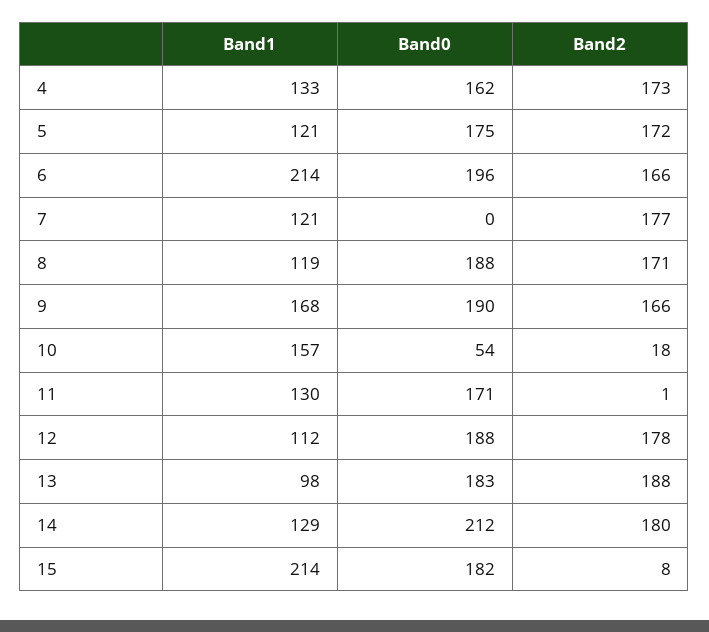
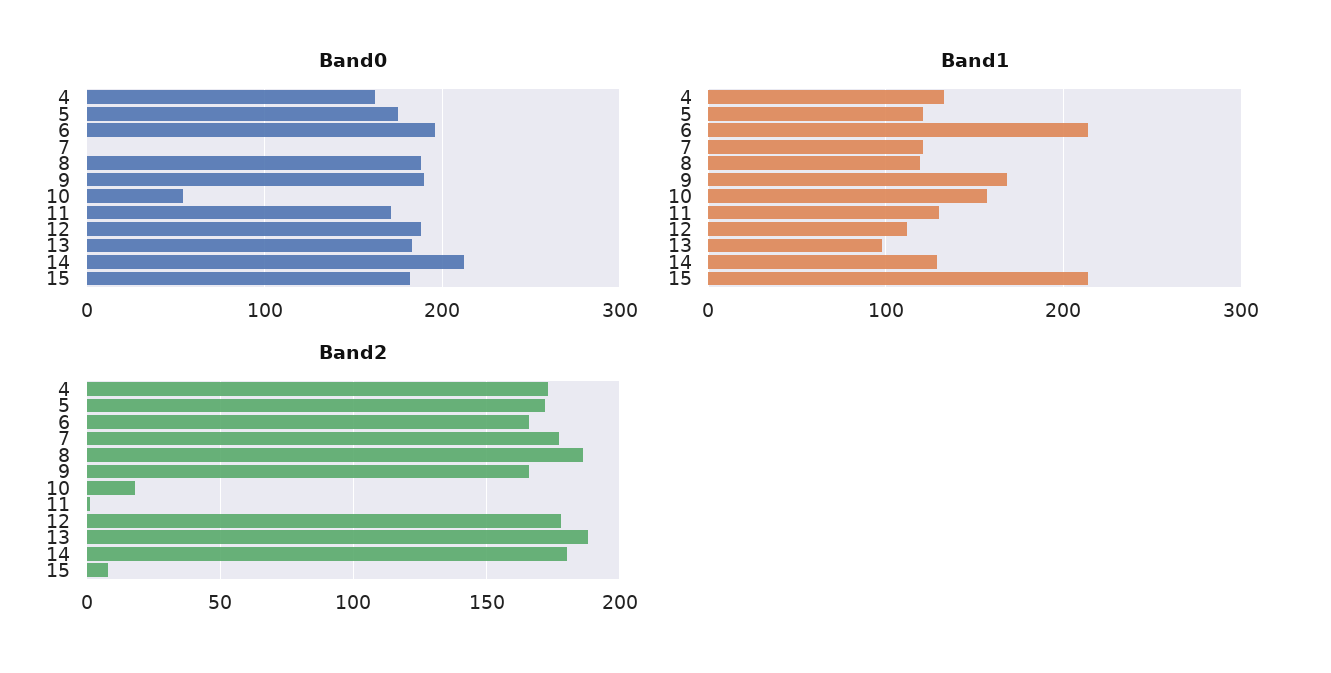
Band2, 8: 171 -> 185

